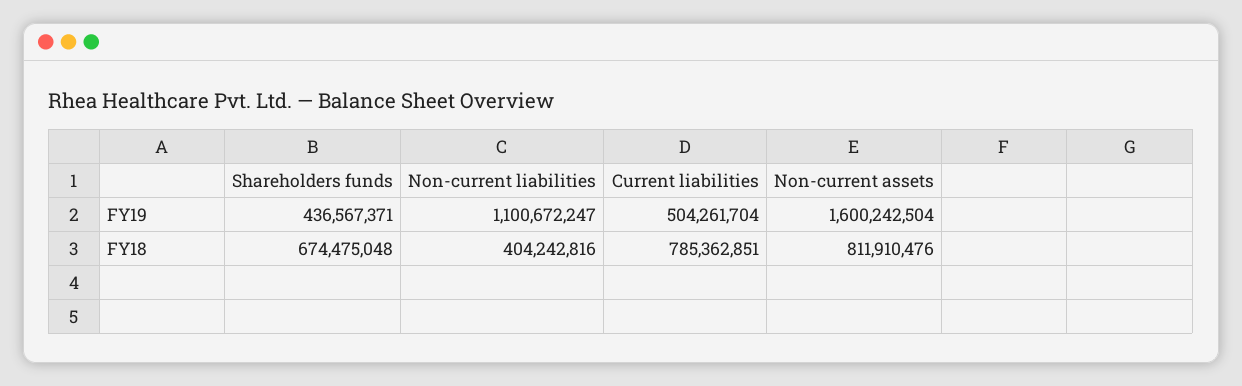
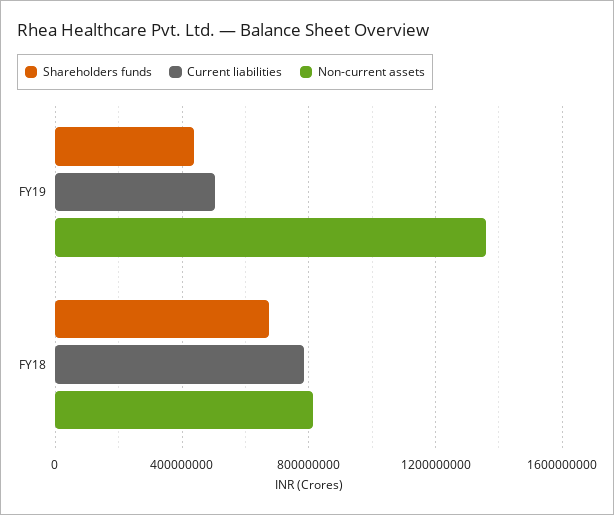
Non-current liabilities, FY19: 1100672247 -> none
Non-current assets, FY19: 1600242504 -> 1350000000
Non-current liabilities, FY18: 404242816 -> none

